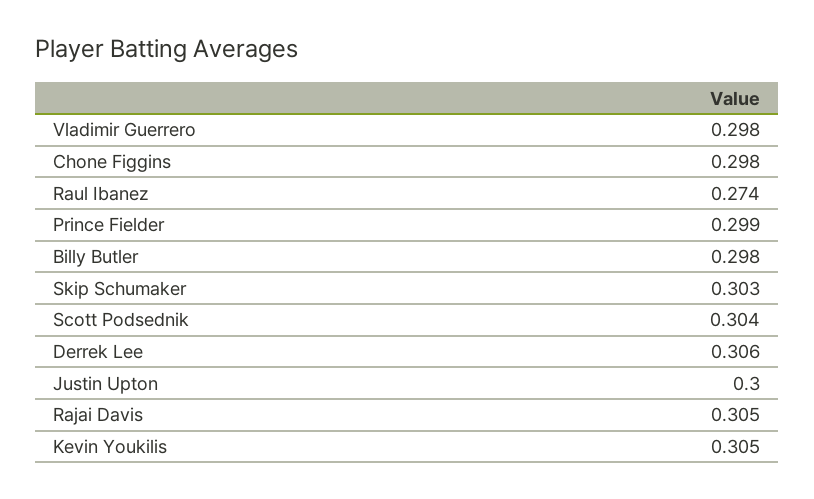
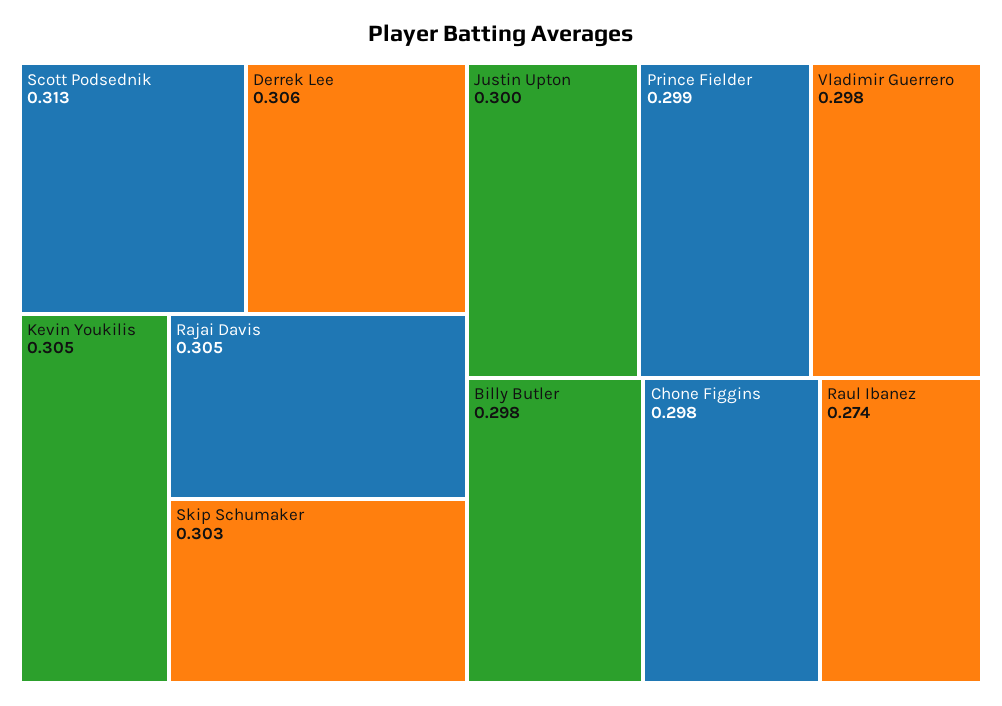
Scott Podsednik: 0.304 -> 0.313

